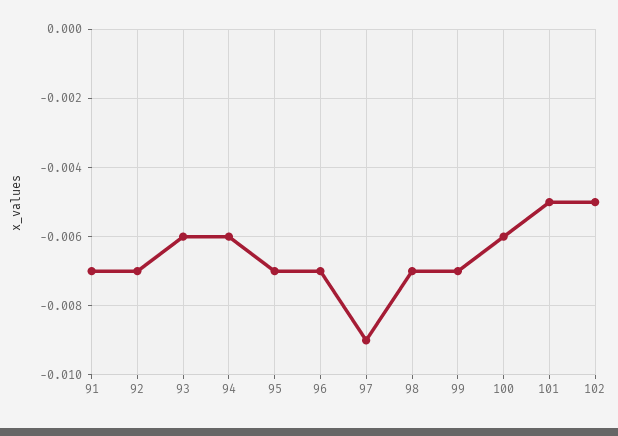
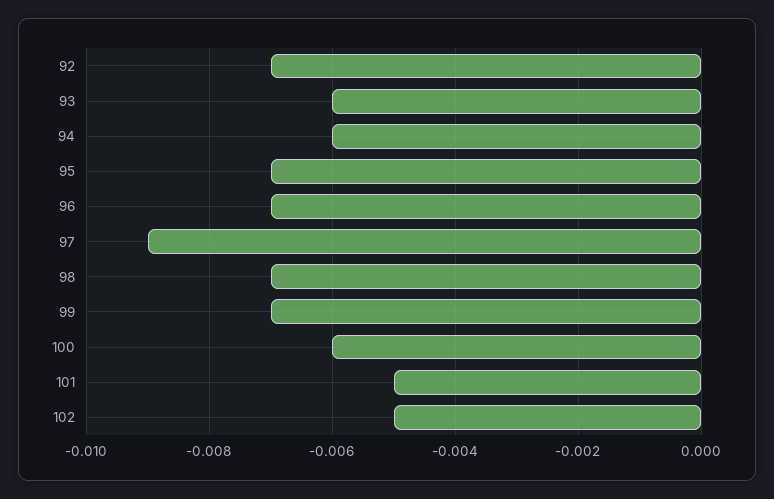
91: -0.007 -> none

